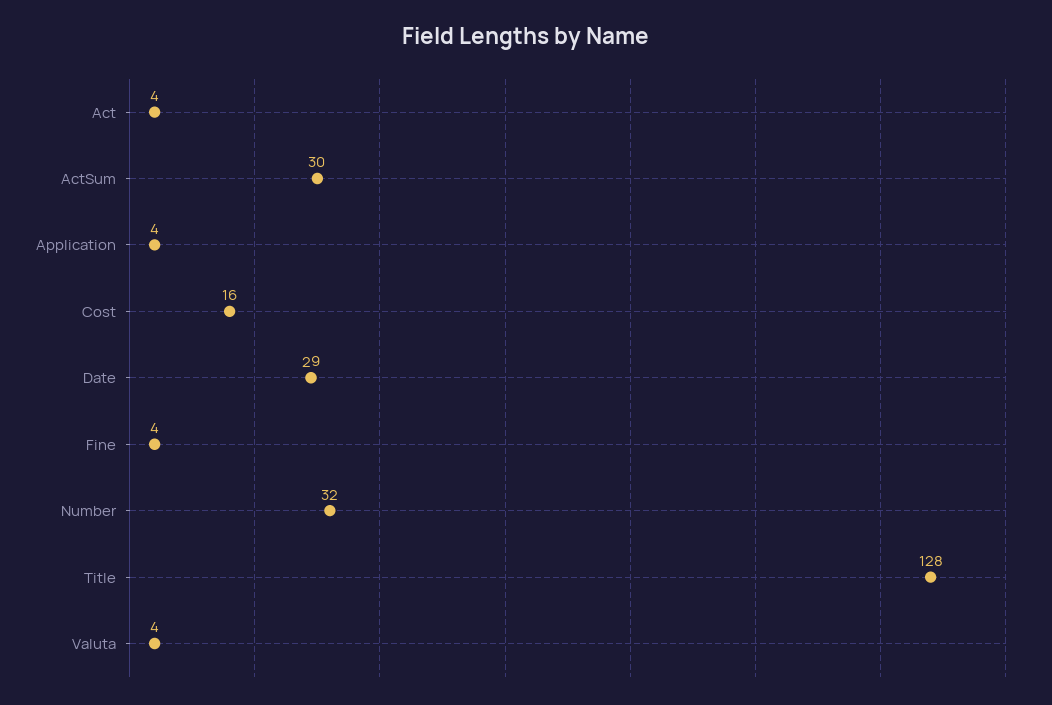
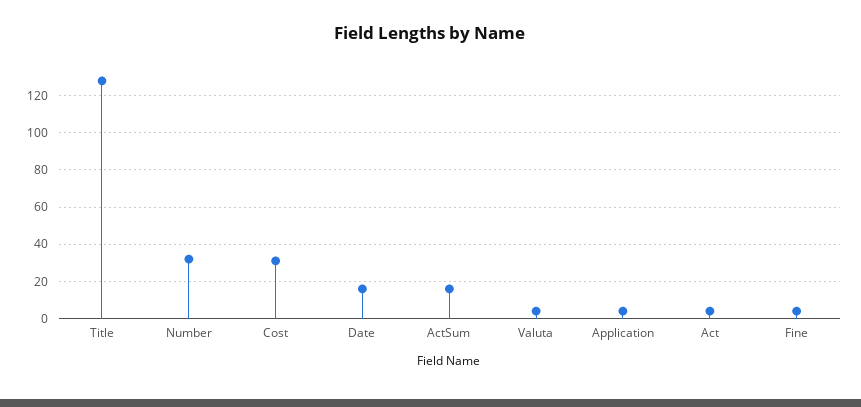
ActSum: 30 -> 15
Cost: 16 -> 30
Date: 29 -> 15

